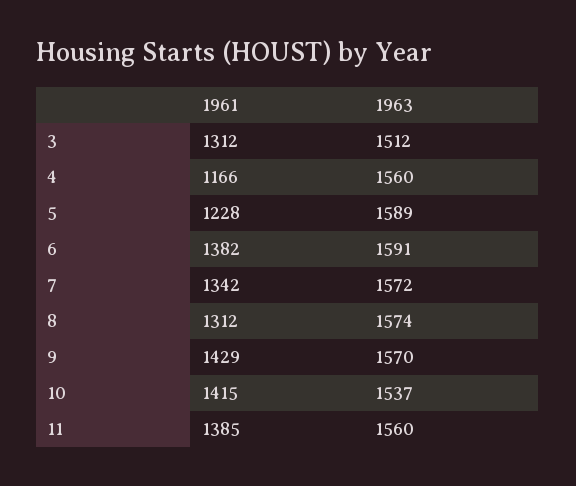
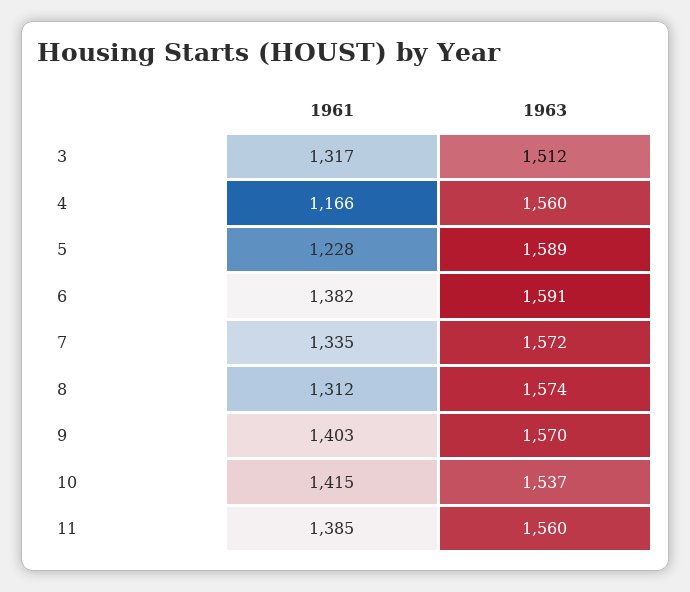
1961, 3: 1312 -> 1317
1961, 7: 1342 -> 1335
1961, 9: 1429 -> 1403

